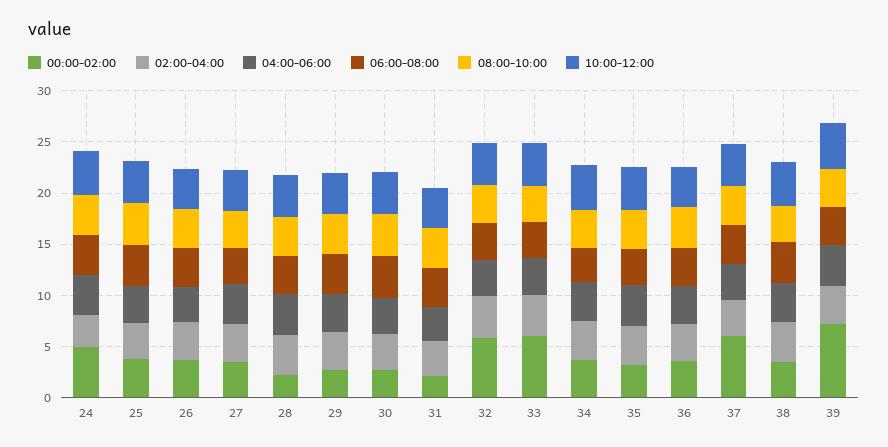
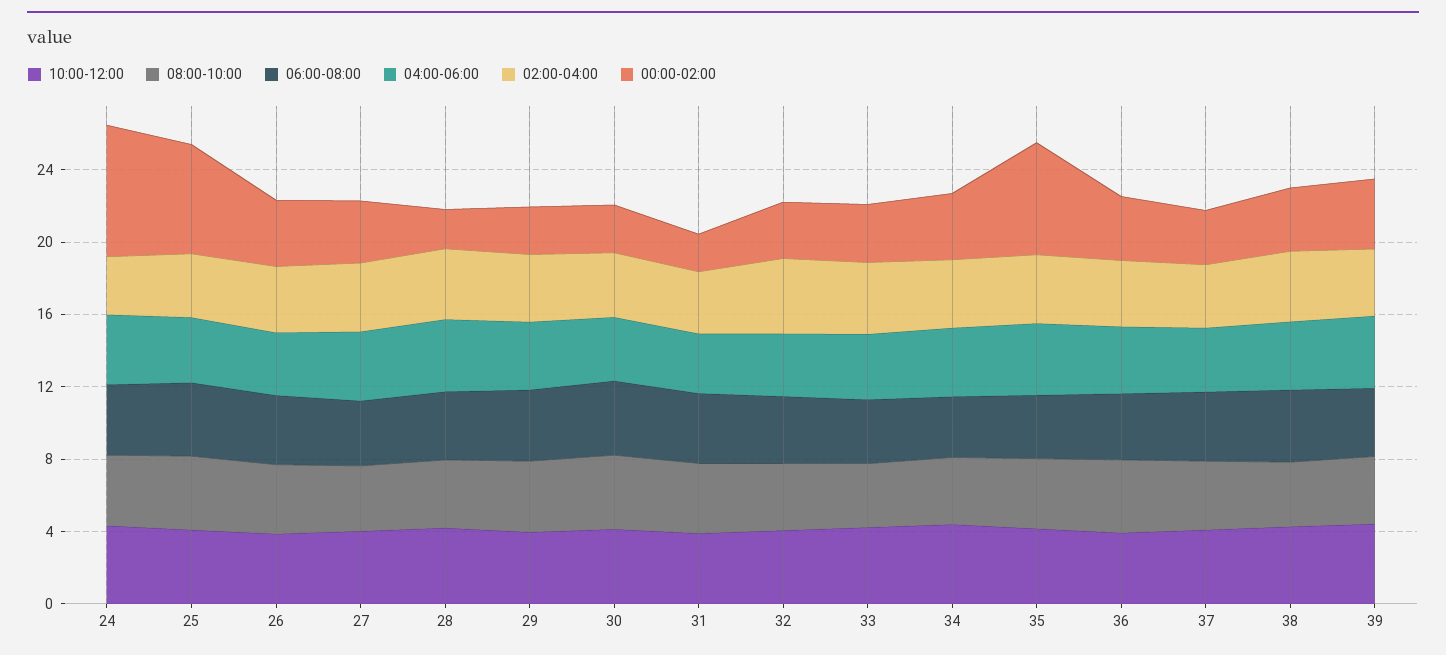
00:00-02:00, 24: 5 -> 7
00:00-02:00, 25: 4 -> 6
00:00-02:00, 32: 6 -> 3
00:00-02:00, 33: 6 -> 3
00:00-02:00, 35: 3 -> 6
00:00-02:00, 37: 6 -> 3
00:00-02:00, 39: 7 -> 4

